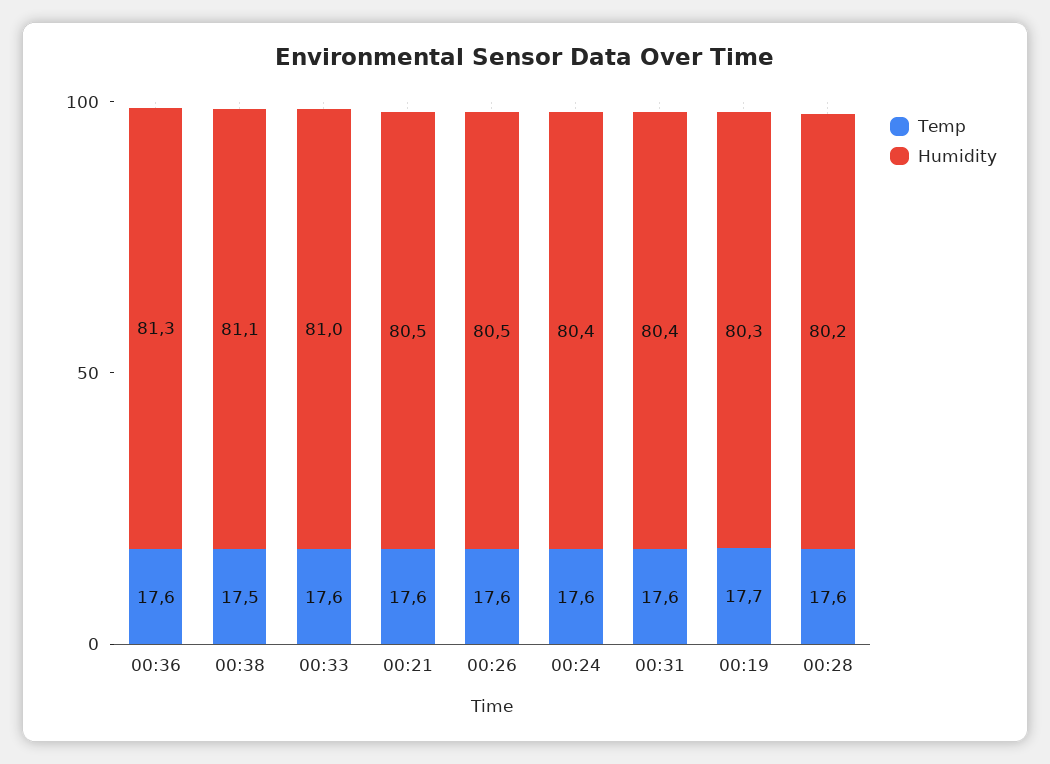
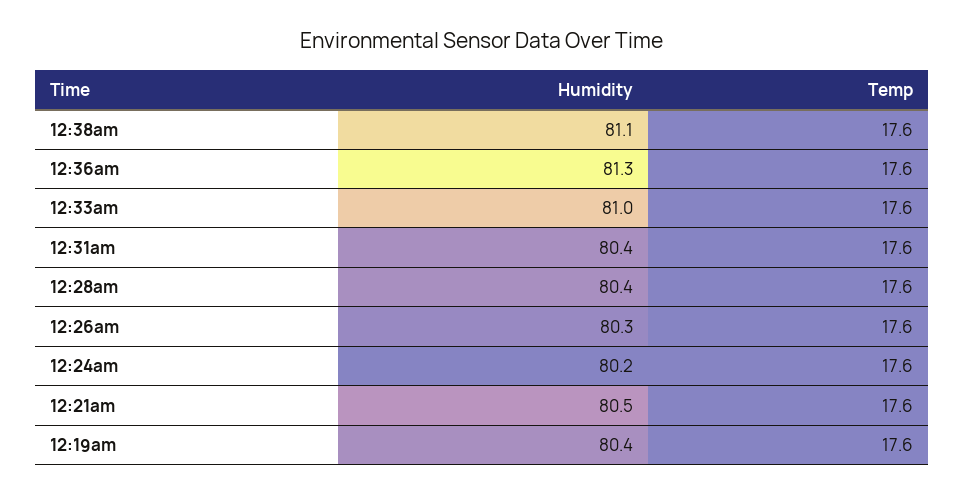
Temp, 00:38: 17.5 -> 17.6
Humidity, 00:26: 80.5 -> 80.3
Humidity, 00:24: 80.4 -> 80.2
Temp, 00:19: 17.7 -> 17.6
Humidity, 00:19: 80.3 -> 80.4
Humidity, 00:28: 80.2 -> 80.4

